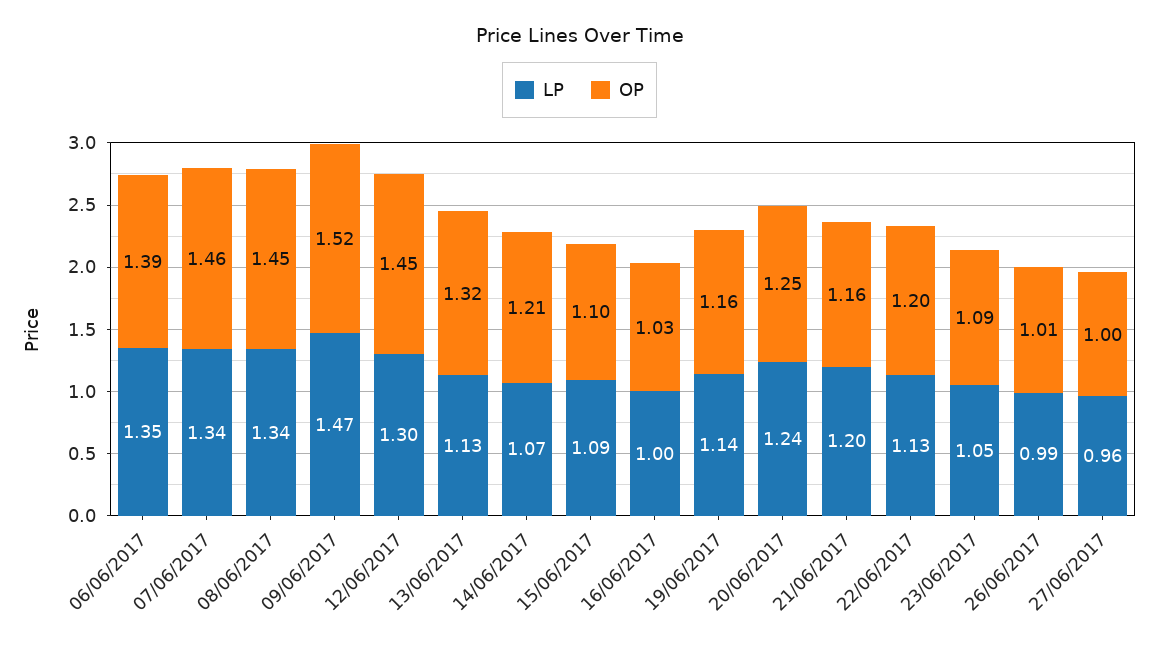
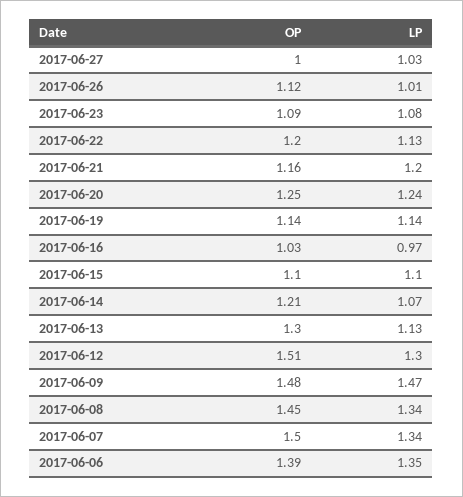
OP, 07/06/2017: 1.46 -> 1.5
OP, 09/06/2017: 1.52 -> 1.48
OP, 12/06/2017: 1.45 -> 1.51
OP, 13/06/2017: 1.32 -> 1.3
LP, 15/06/2017: 1.09 -> 1.1
LP, 16/06/2017: 1 -> 0.97
OP, 19/06/2017: 1.16 -> 1.14
LP, 23/06/2017: 1.05 -> 1.08
LP, 26/06/2017: 0.99 -> 1.01
OP, 26/06/2017: 1.01 -> 1.12
LP, 27/06/2017: 0.96 -> 1.03

